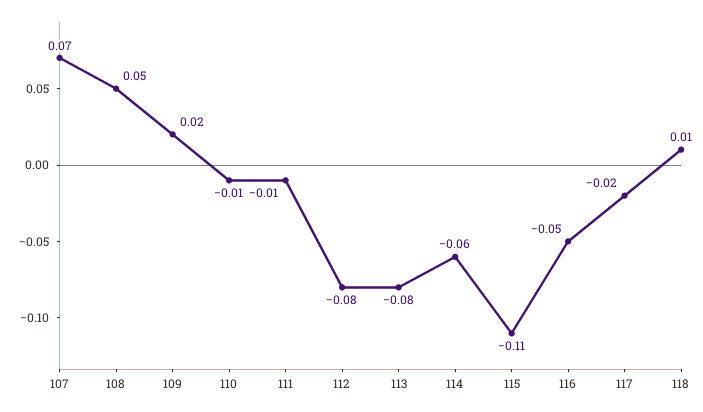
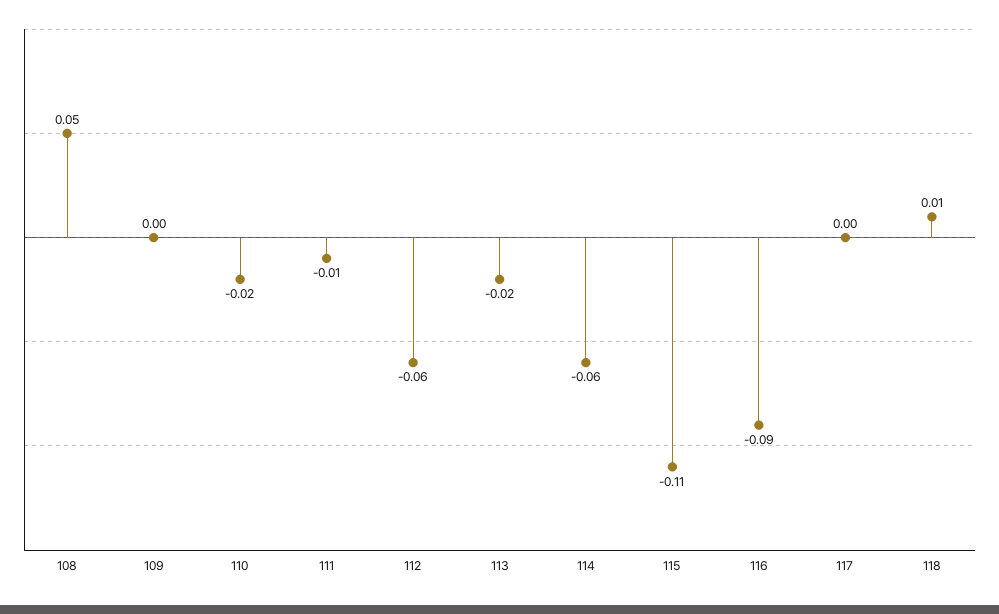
107: 0.07 -> none
109: 0.02 -> 0
110: -0.01 -> -0.02
112: -0.08 -> -0.06
113: -0.08 -> -0.02
116: -0.05 -> -0.09
117: -0.02 -> 0

